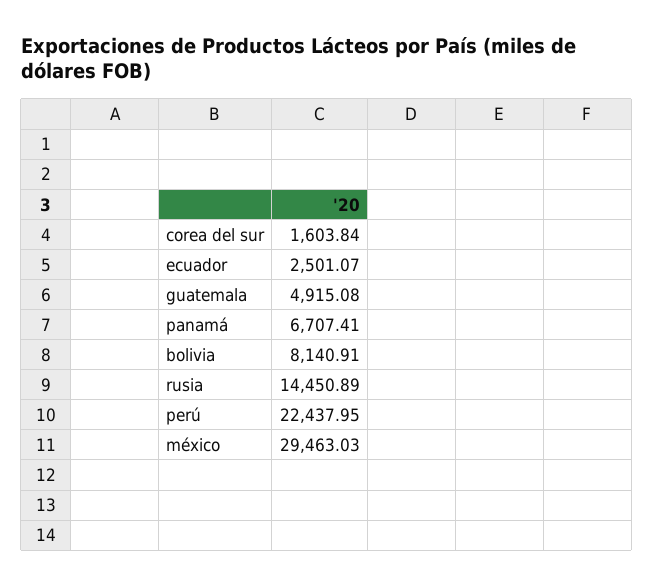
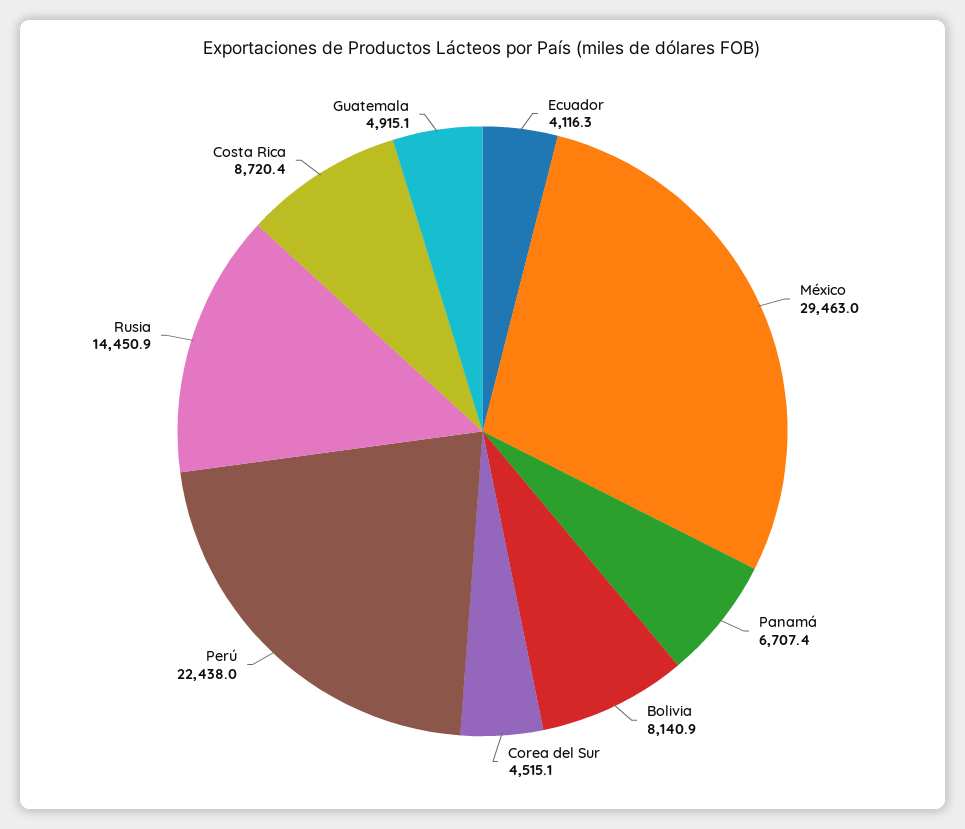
corea del sur: 1603.84 -> 4515.1
ecuador: 2501.07 -> 4116.3
Costa Rica: none -> 8720.4

